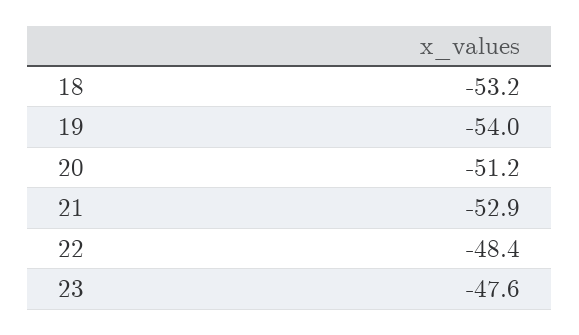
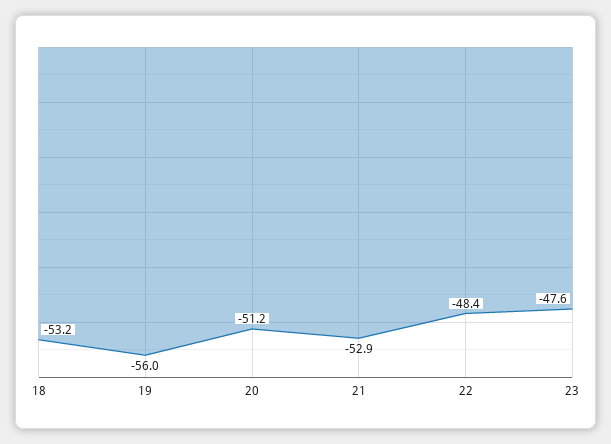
19: -54 -> -56

